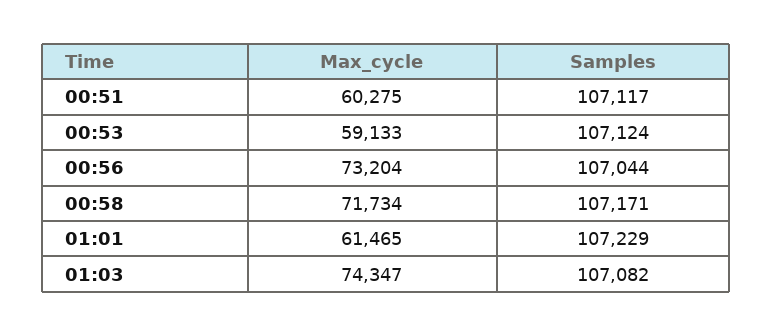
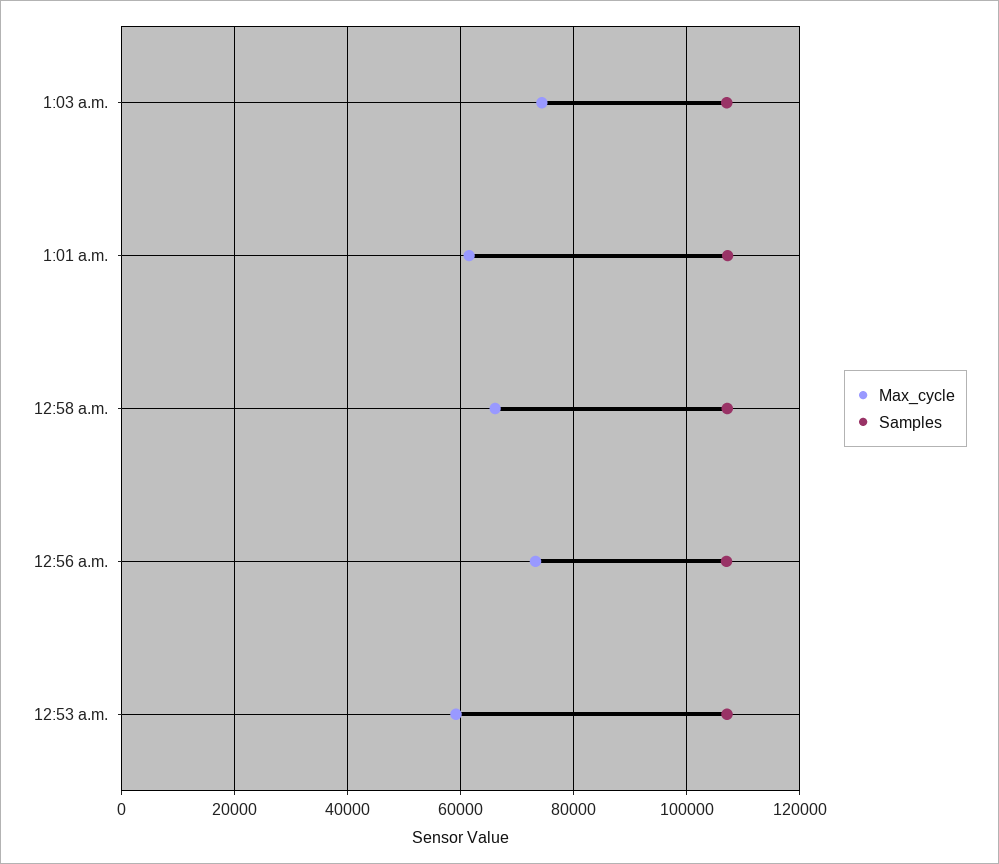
Max_cycle, 00:51: 60275 -> none
Samples, 00:51: 107117 -> none
Max_cycle, 00:58: 71734 -> 66000

